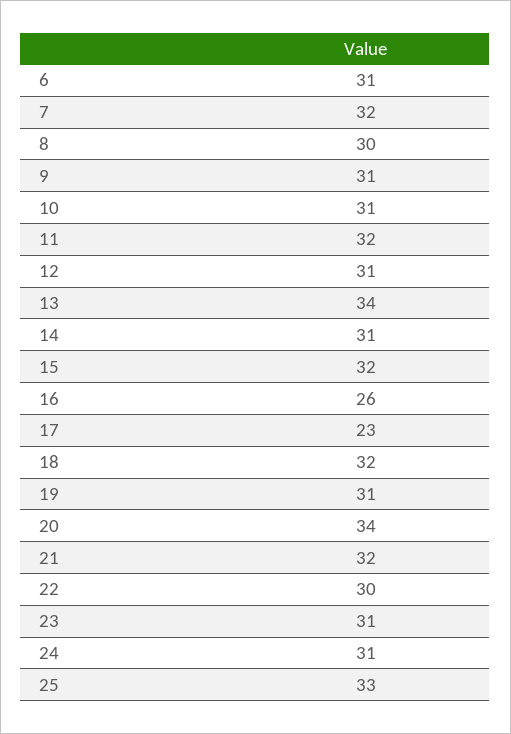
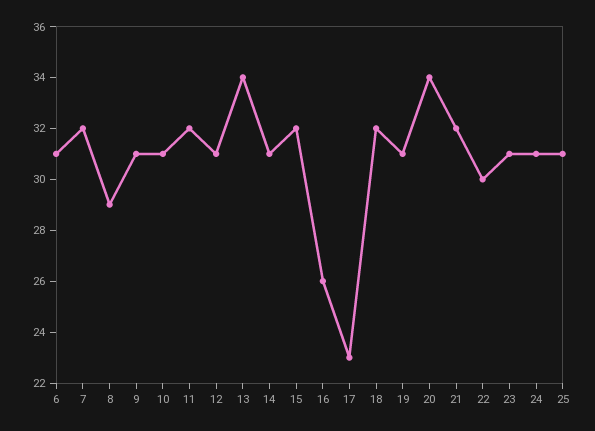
8: 30 -> 29
25: 33 -> 31

